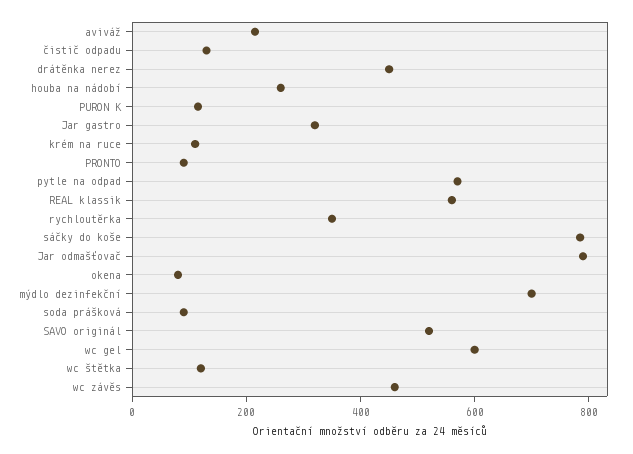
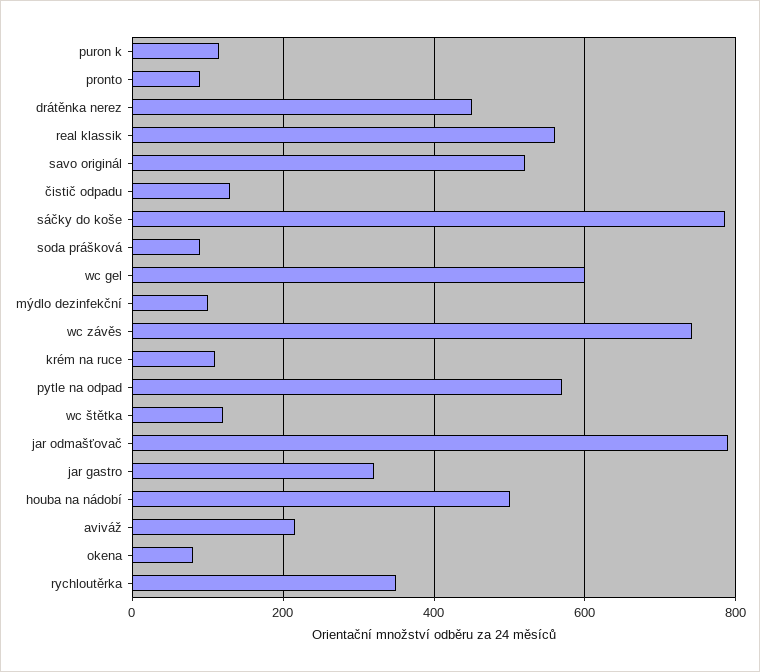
houba na nádobí: 250 -> 500
mýdlo dezinfekční: 700 -> 100
wc závěs: 450 -> 740

